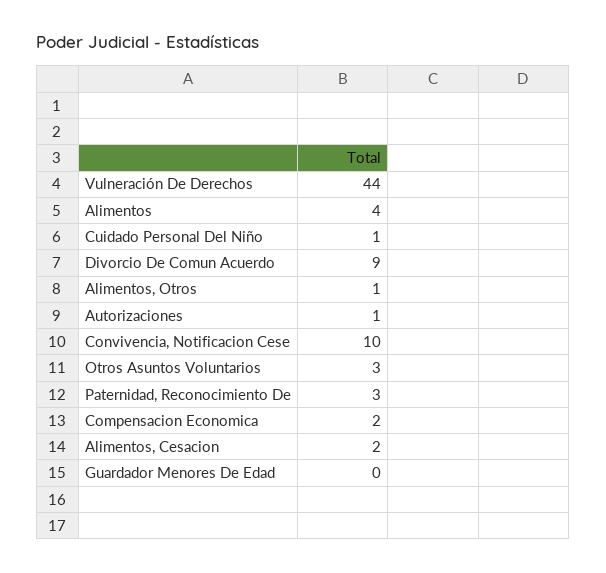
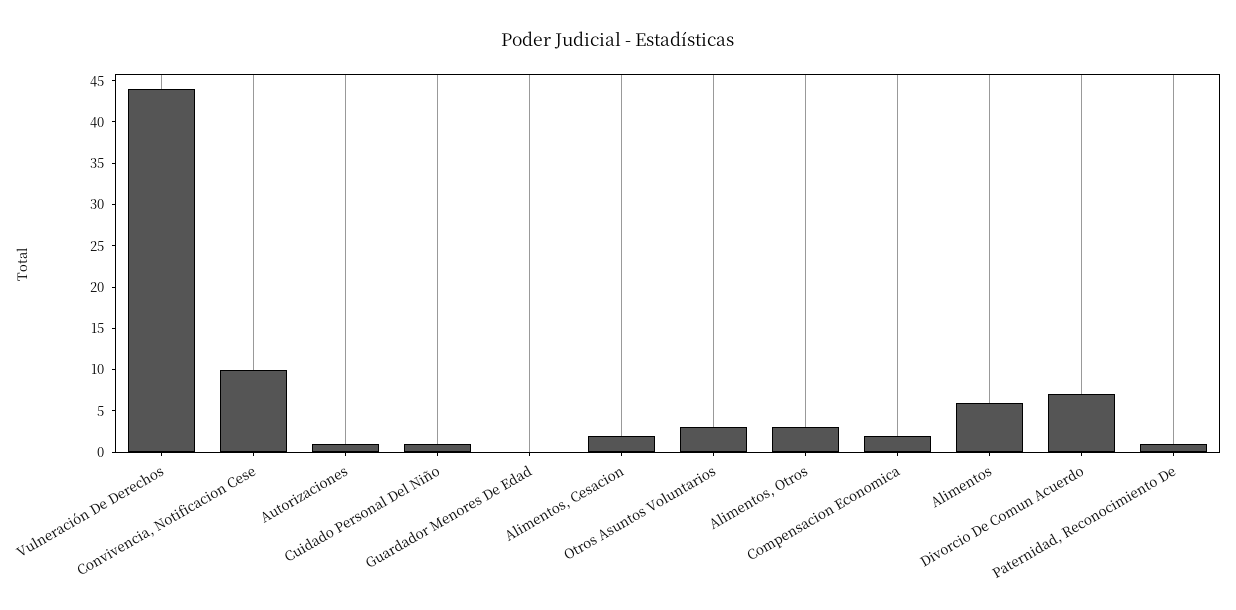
Alimentos: 4 -> 6
Divorcio De Comun Acuerdo: 9 -> 7
Alimentos, Otros: 1 -> 3
Paternidad, Reconocimiento De: 3 -> 1

